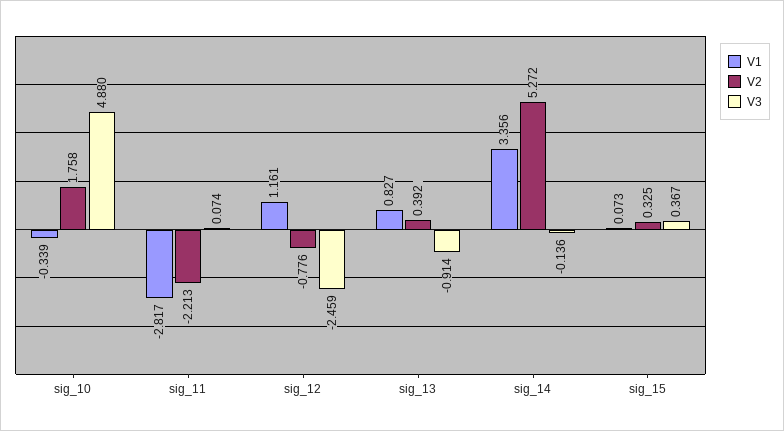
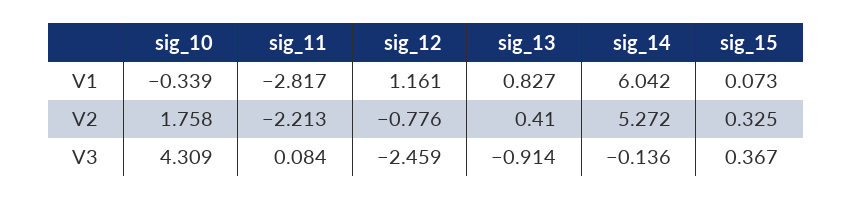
V3, sig_10: 4.88 -> 4.309
V3, sig_11: 0.074 -> 0.084
V2, sig_13: 0.392 -> 0.41
V1, sig_14: 3.356 -> 6.042

